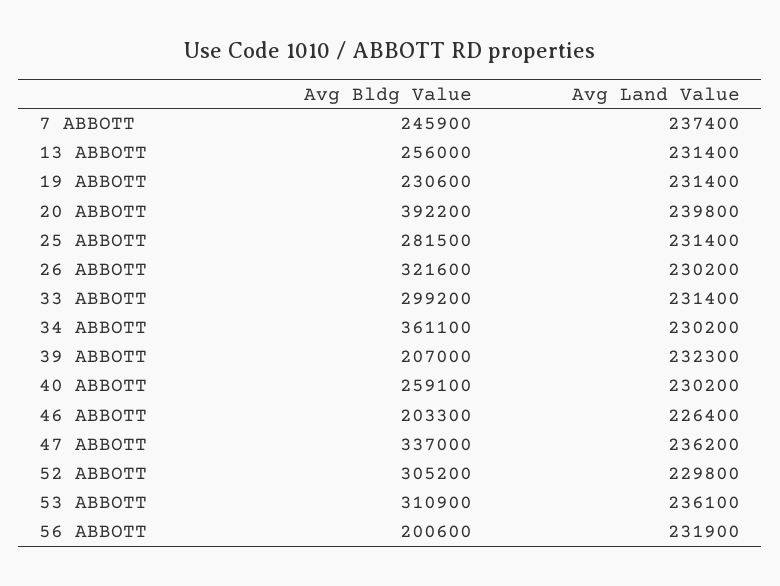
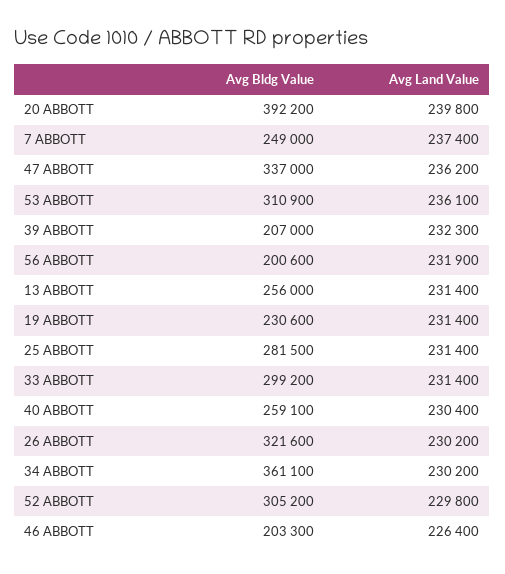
Avg Bldg Value, 7 ABBOTT: 245900 -> 249000
Avg Land Value, 40 ABBOTT: 230200 -> 230400

